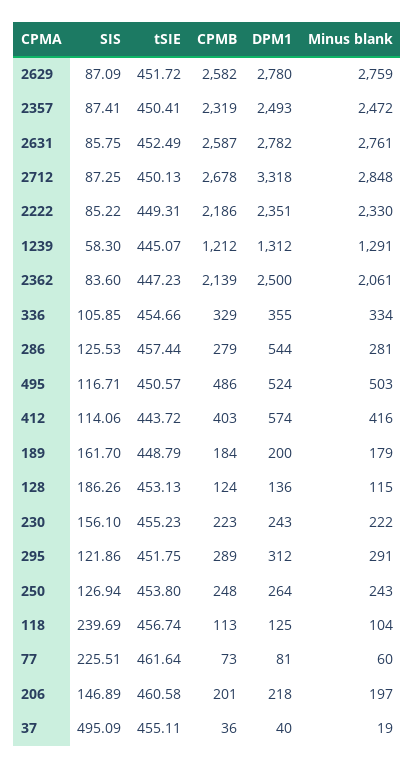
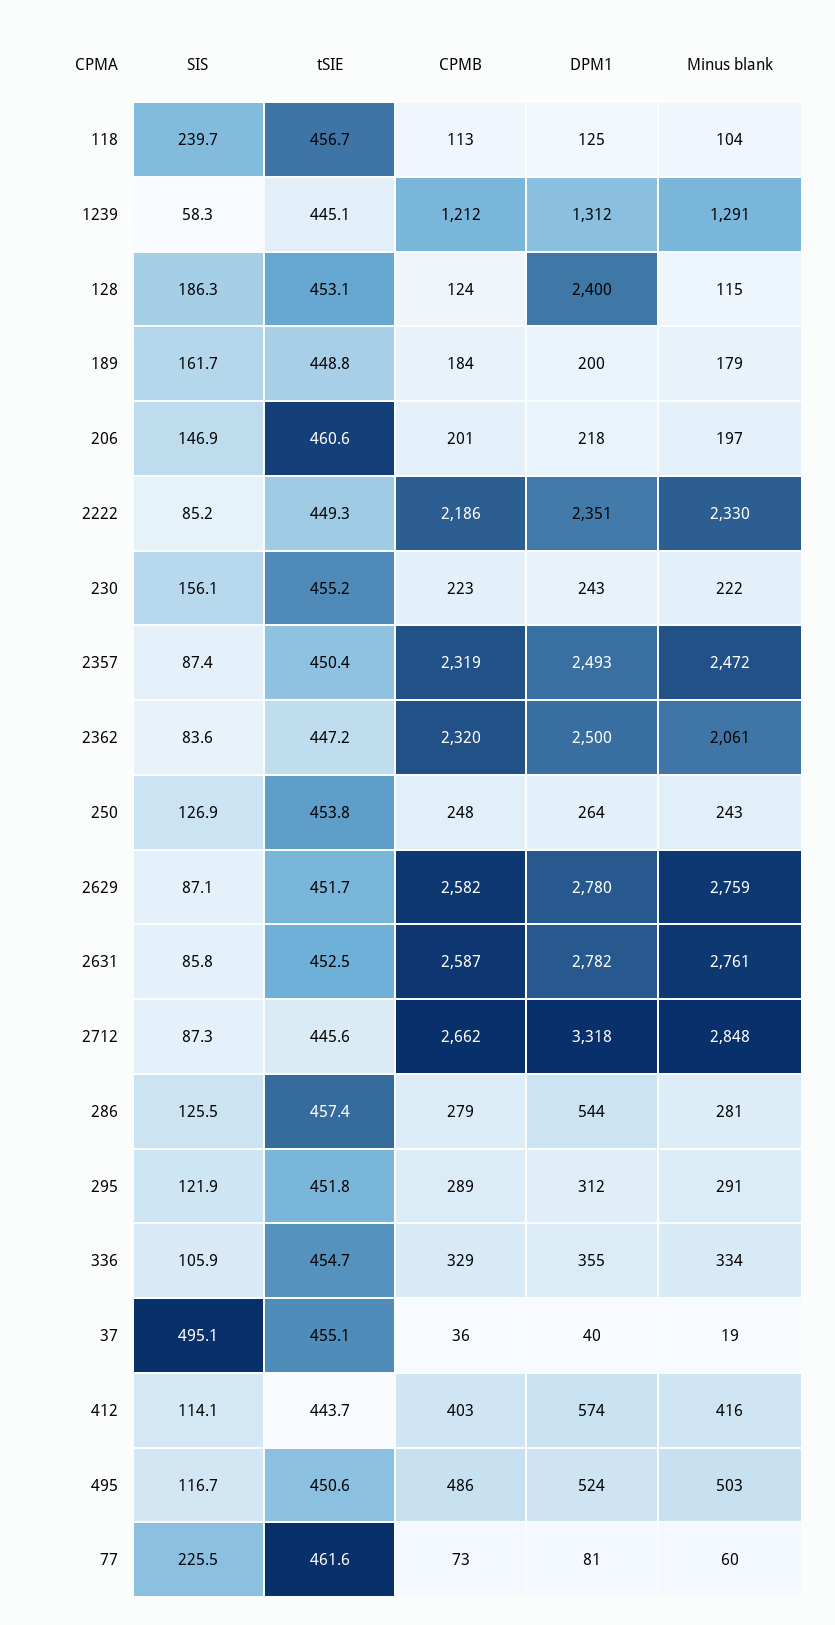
tSIE, 2712: 450.13 -> 445.6
CPMB, 2712: 2678 -> 2662
CPMB, 2362: 2139 -> 2320
DPM1, 128: 136 -> 2400

